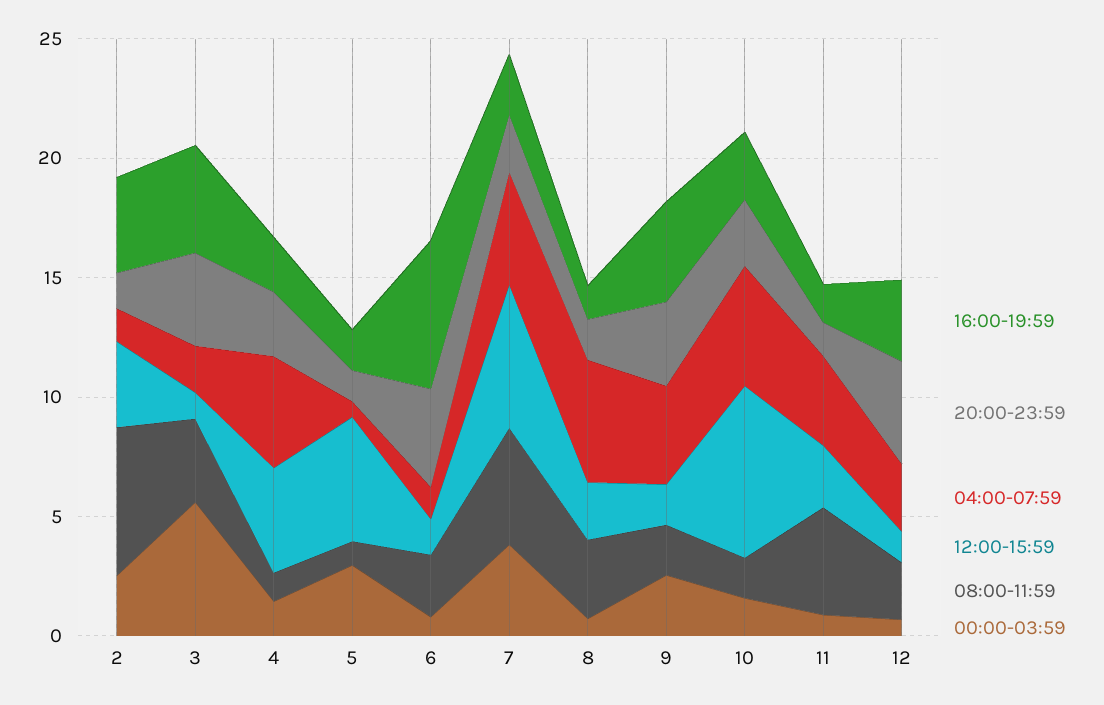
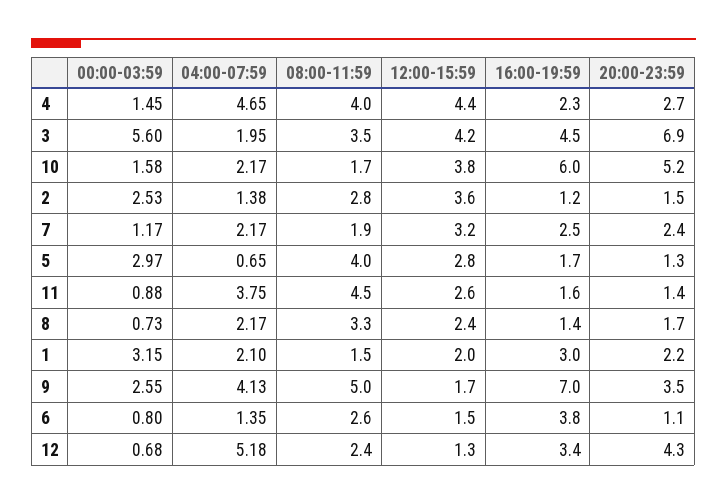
16:00-19:59, 2: 4 -> 1.2
08:00-11:59, 2: 6 -> 2.8
20:00-23:59, 3: 4 -> 6.9
12:00-15:59, 3: 1 -> 4.2
08:00-11:59, 4: 1 -> 4
12:00-15:59, 5: 5 -> 2.8
08:00-11:59, 5: 1 -> 4
16:00-19:59, 6: 6 -> 3.8
20:00-23:59, 6: 4 -> 1.1
04:00-07:59, 7: 5 -> 2.17
12:00-15:59, 7: 6 -> 3.2
08:00-11:59, 7: 5 -> 1.9
00:00-03:59, 7: 4 -> 1.17
04:00-07:59, 8: 5 -> 2.17
16:00-19:59, 9: 4 -> 7
08:00-11:59, 9: 2 -> 5
16:00-19:59, 10: 3 -> 6
20:00-23:59, 10: 3 -> 5.2
04:00-07:59, 10: 5 -> 2.17
12:00-15:59, 10: 7 -> 3.8
04:00-07:59, 12: 3 -> 5.18
00:00-03:59, 1: none -> 3.15
04:00-07:59, 1: none -> 2.1
08:00-11:59, 1: none -> 1.5
12:00-15:59, 1: none -> 2
16:00-19:59, 1: none -> 3
20:00-23:59, 1: none -> 2.2

